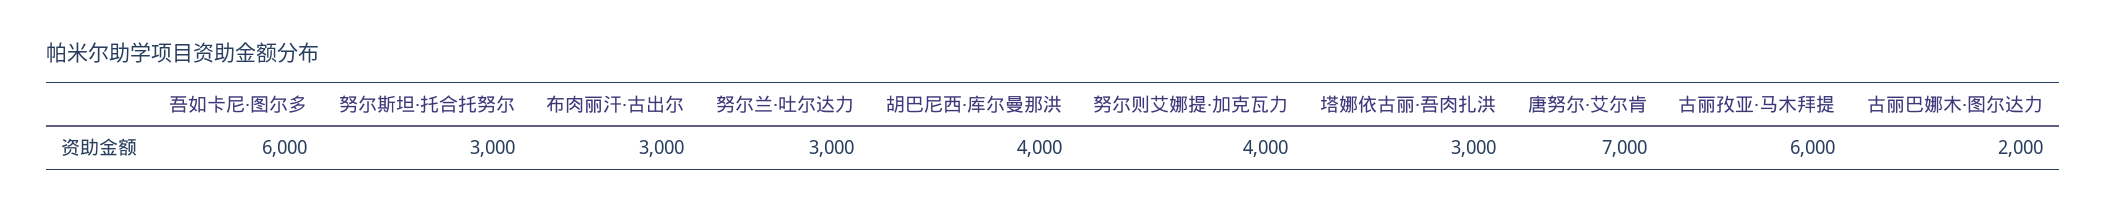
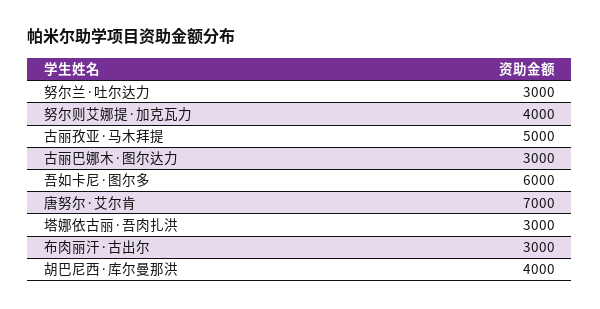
努尔斯坦·托合托努尔: 3000 -> none
古丽孜亚·马木拜提: 6000 -> 5000
古丽巴娜木·图尔达力: 2000 -> 3000

